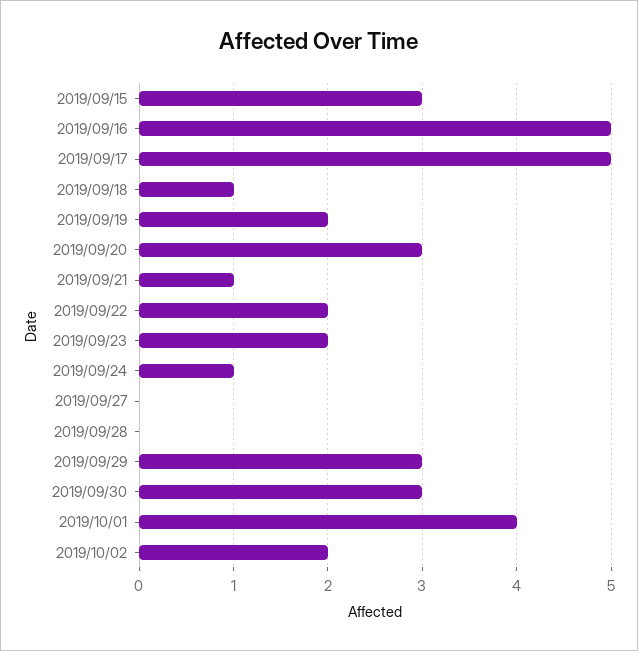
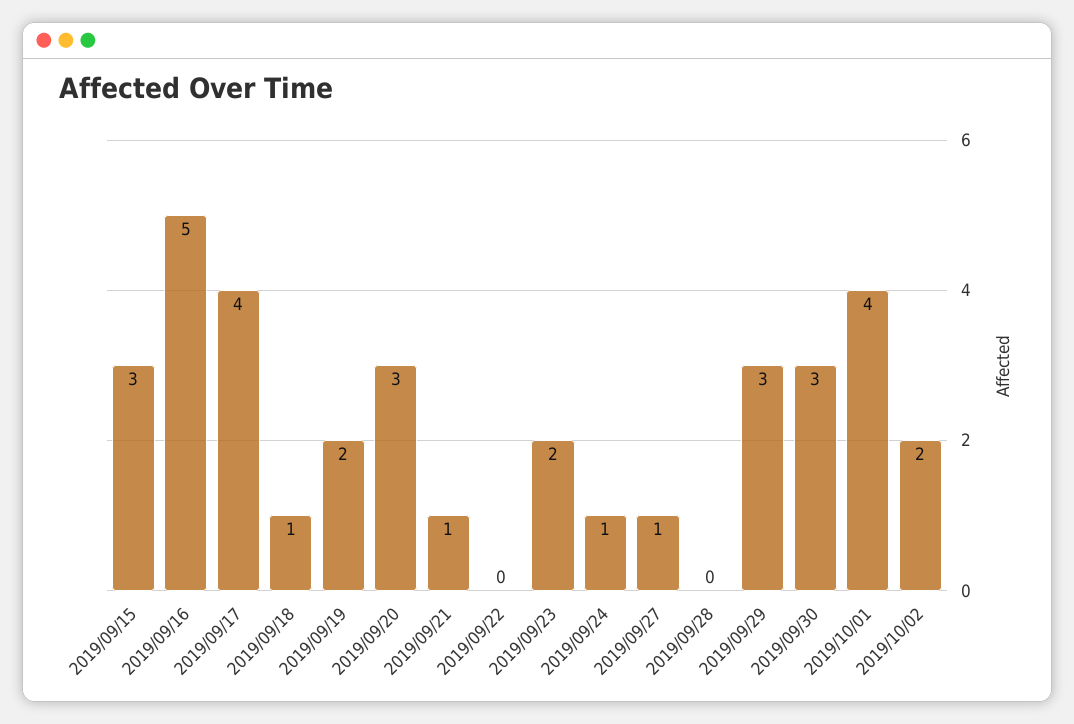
2019/09/17: 5 -> 4
2019/09/22: 2 -> 0
2019/09/27: 0 -> 1

